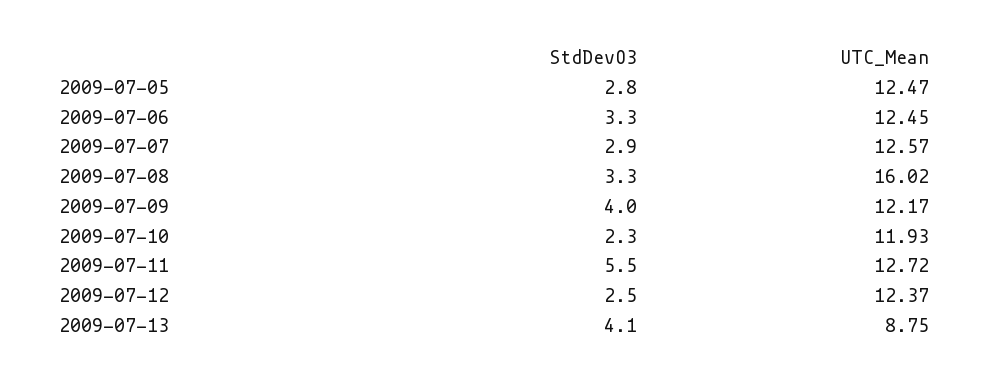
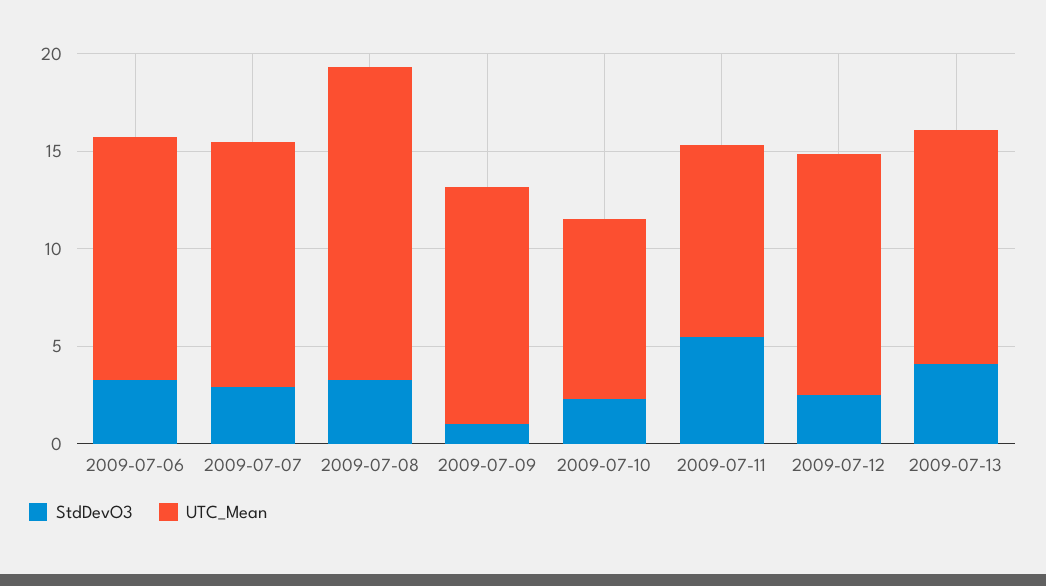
StdDevO3, 2009-07-05: 2.8 -> none
UTC_Mean, 2009-07-05: 12.47 -> none
StdDevO3, 2009-07-09: 4 -> 1
UTC_Mean, 2009-07-10: 11.93 -> 9
UTC_Mean, 2009-07-11: 12.72 -> 10
UTC_Mean, 2009-07-13: 8.75 -> 12

